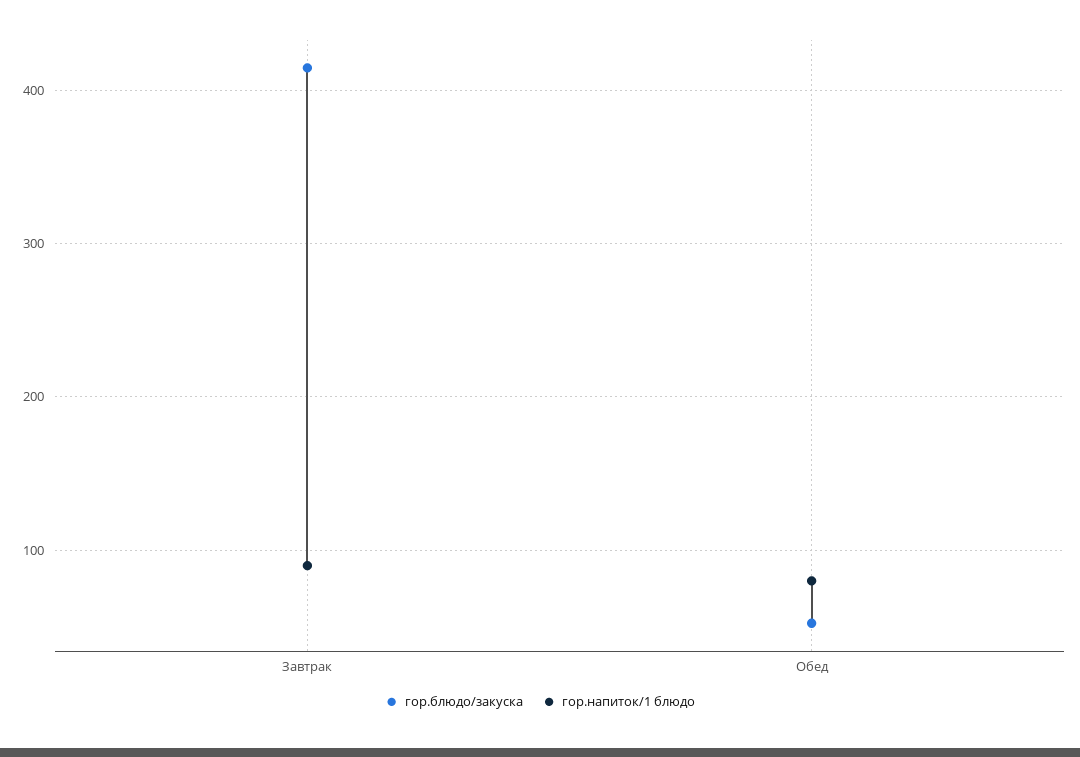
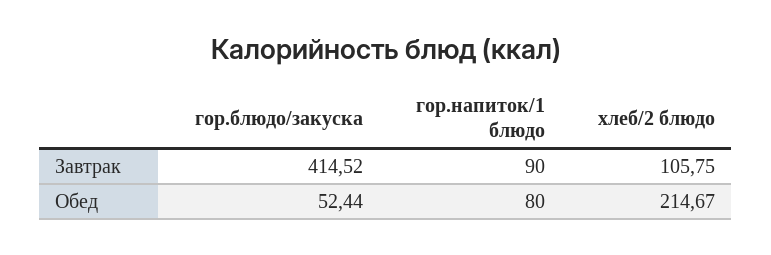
хлеб/2 блюдо, Завтрак: none -> 105.75
хлеб/2 блюдо, Обед: none -> 214.67

